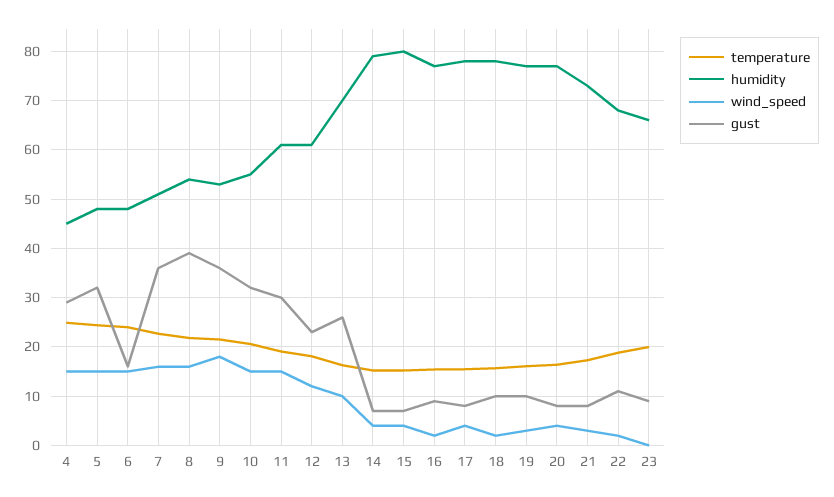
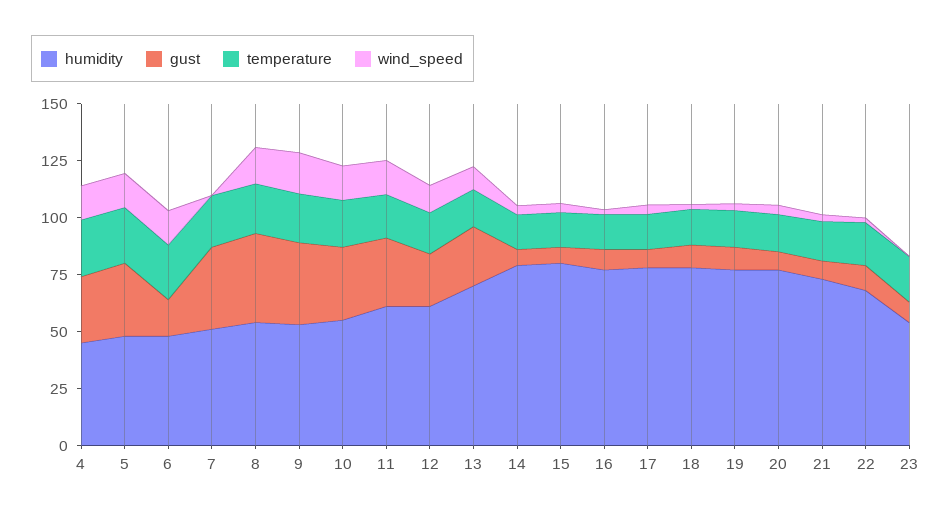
wind_speed, 7: 16 -> 0
humidity, 23: 66 -> 55

